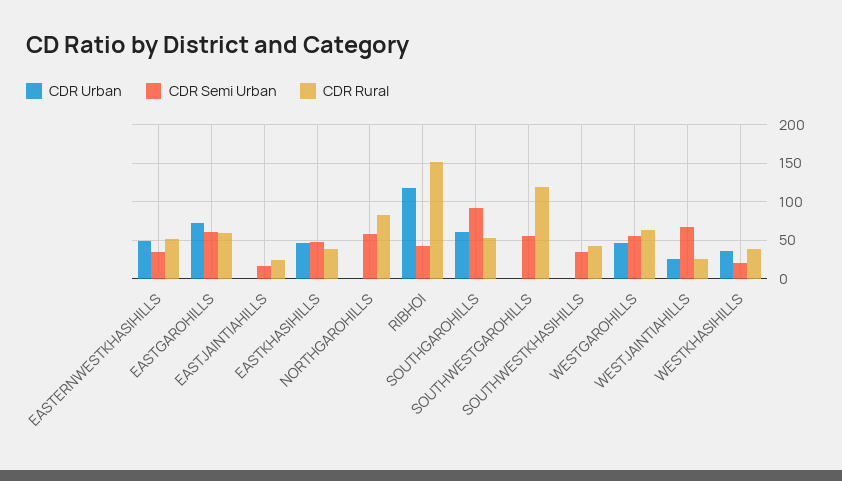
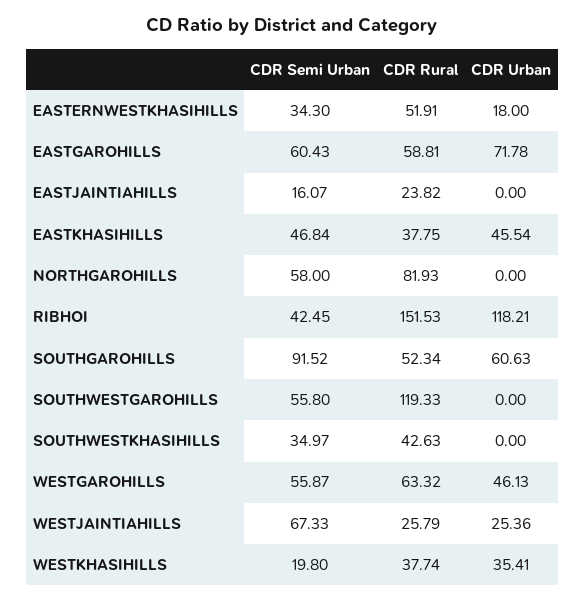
CDR Urban, EASTERNWESTKHASIHILLS: 50 -> 18

